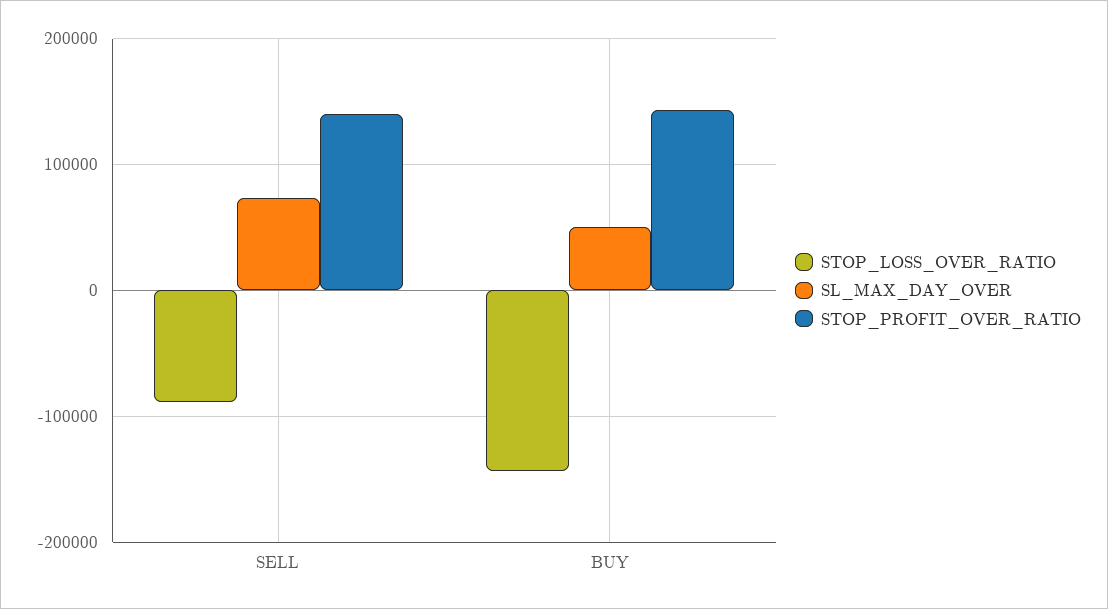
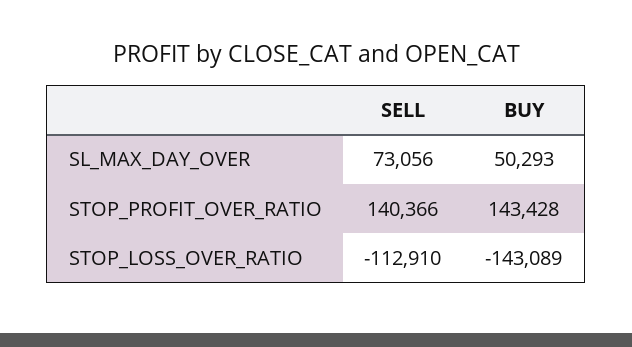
STOP_LOSS_OVER_RATIO, SELL: -90000 -> -112910

